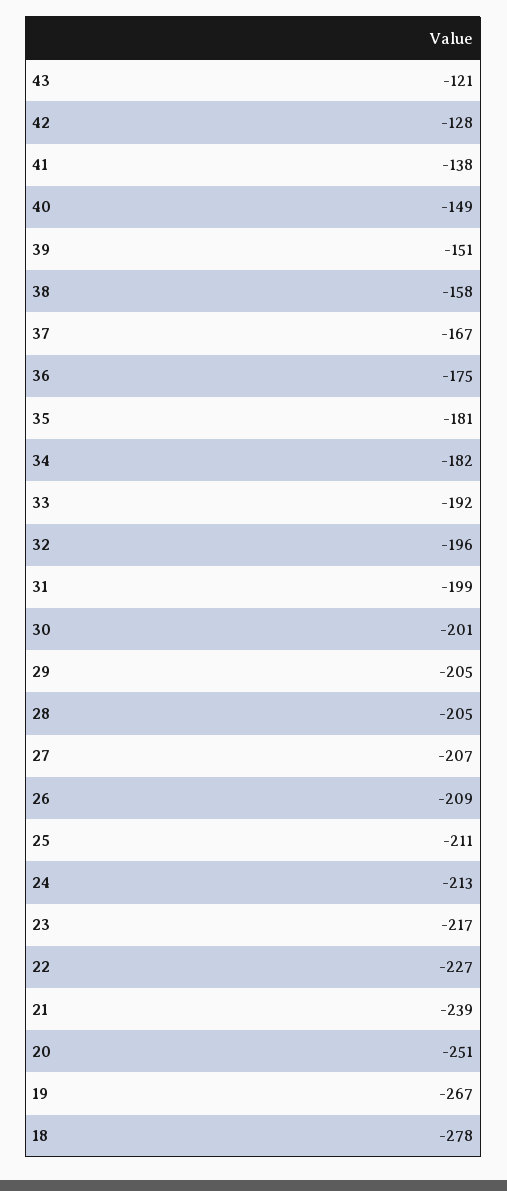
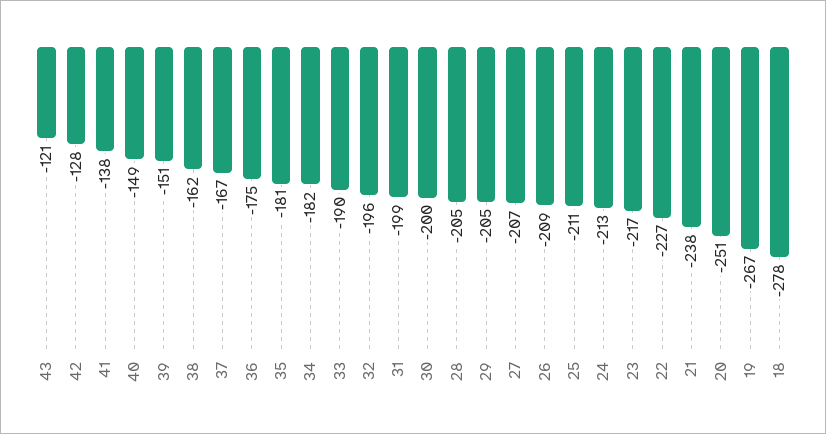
38: -158 -> -162
33: -192 -> -190
30: -201 -> -200
21: -239 -> -238

